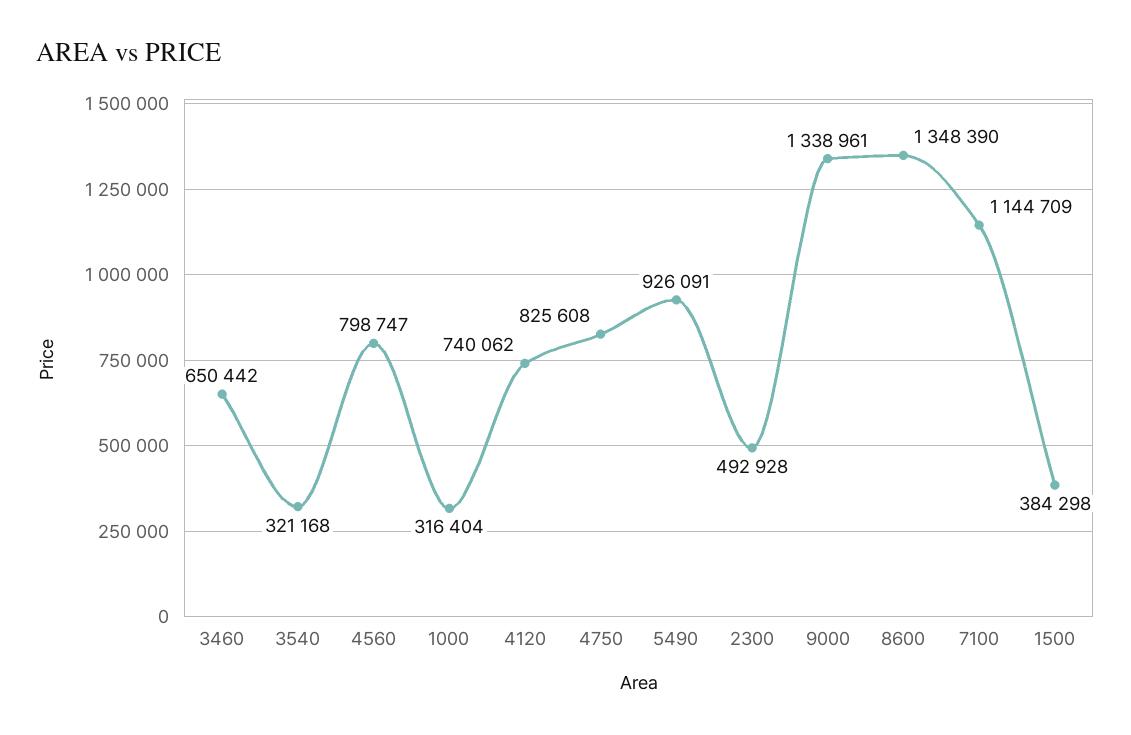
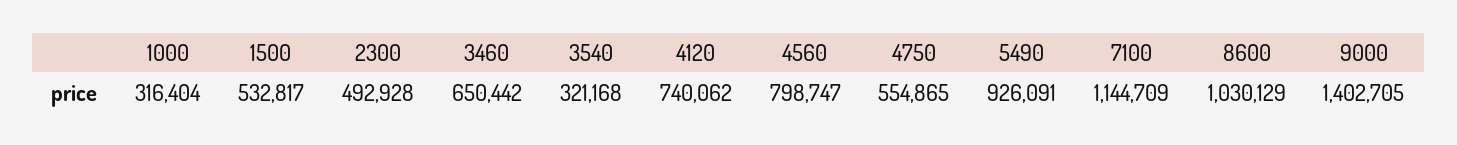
4750: 825608 -> 554865
9000: 1338961 -> 1402705
8600: 1348390 -> 1030129
1500: 384298 -> 532817

